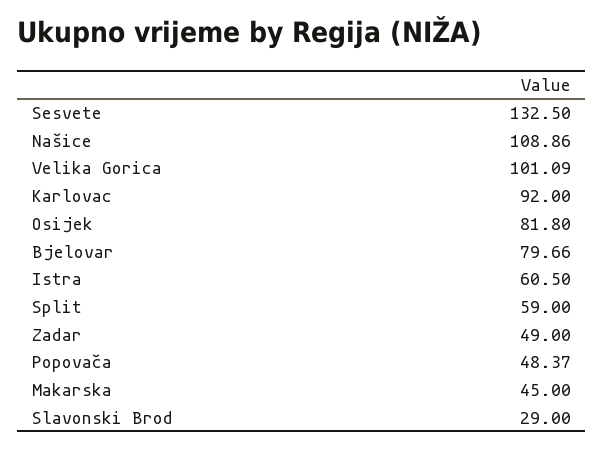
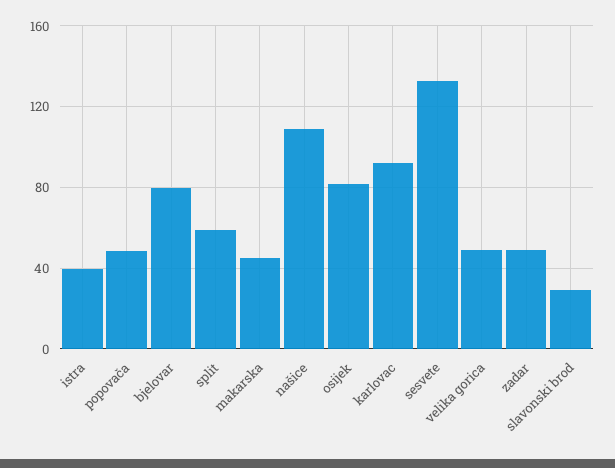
Velika Gorica: 101.09 -> 50
Istra: 60.5 -> 40

